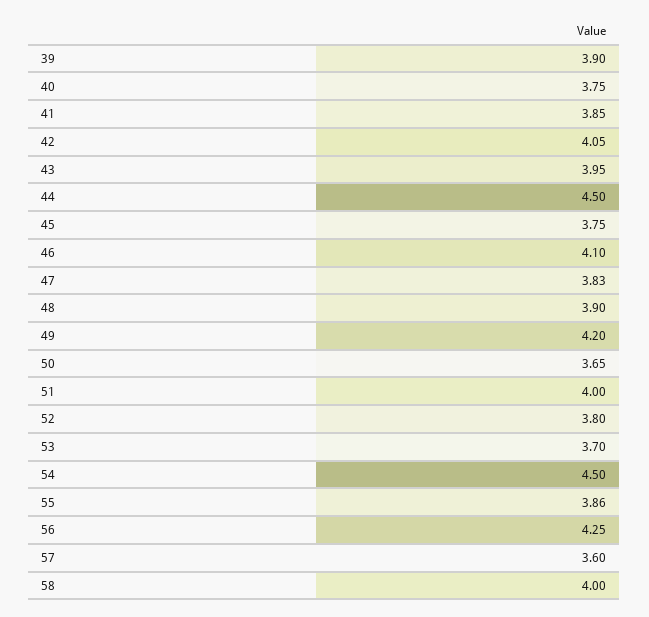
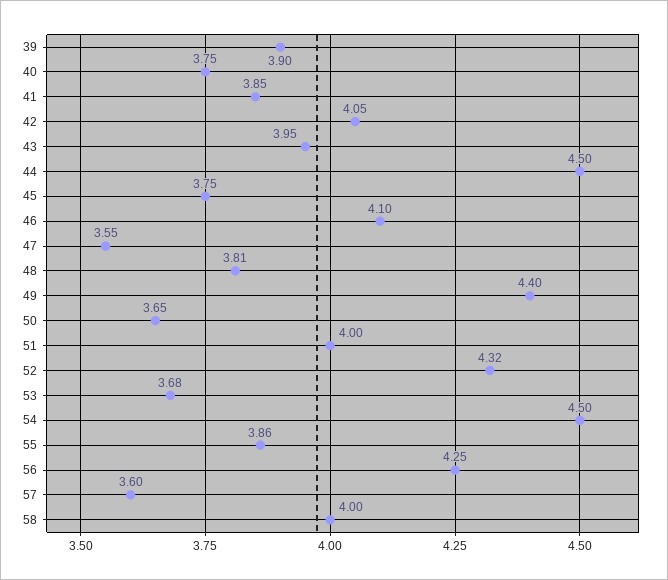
47: 3.83 -> 3.55
48: 3.9 -> 3.81
49: 4.2 -> 4.4
52: 3.8 -> 4.32
53: 3.7 -> 3.68

